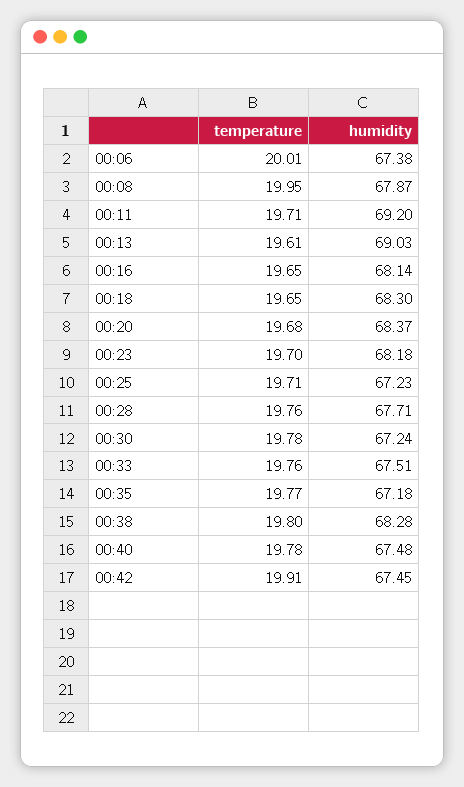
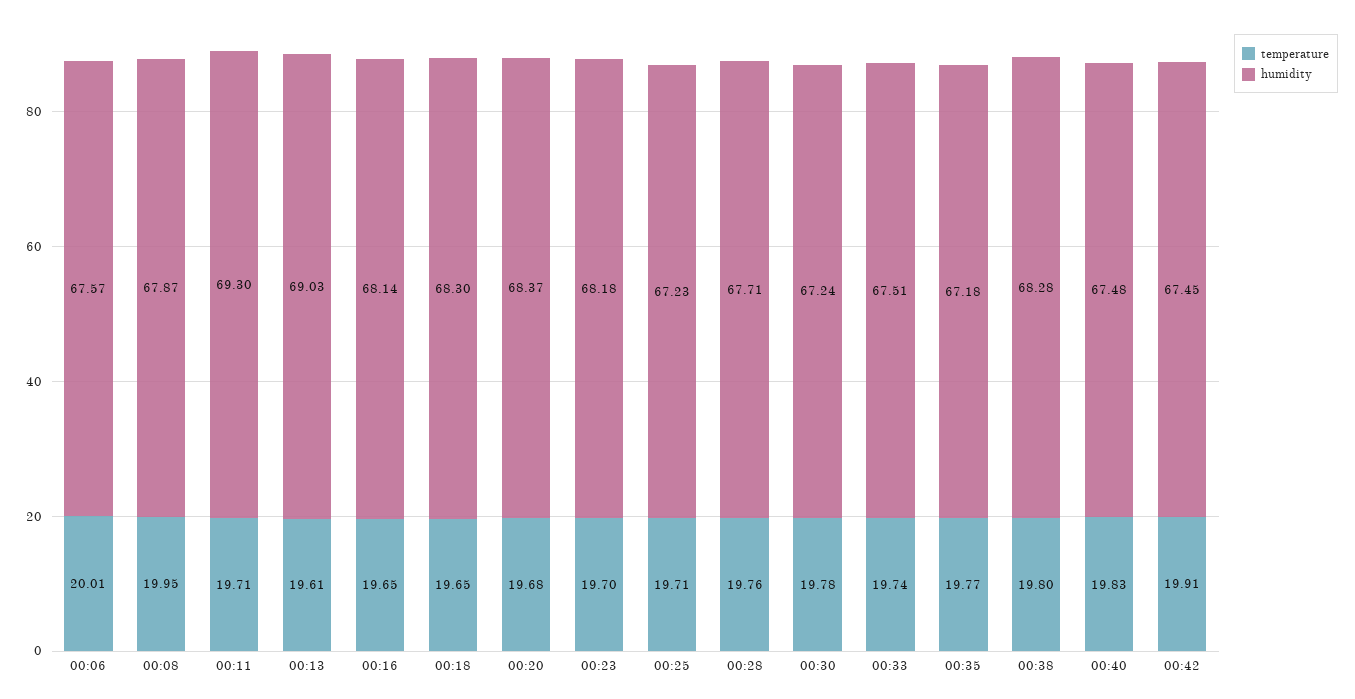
humidity, 00:06: 67.38 -> 67.57
humidity, 00:11: 69.2 -> 69.3
temperature, 00:33: 19.76 -> 19.74
temperature, 00:40: 19.78 -> 19.83

